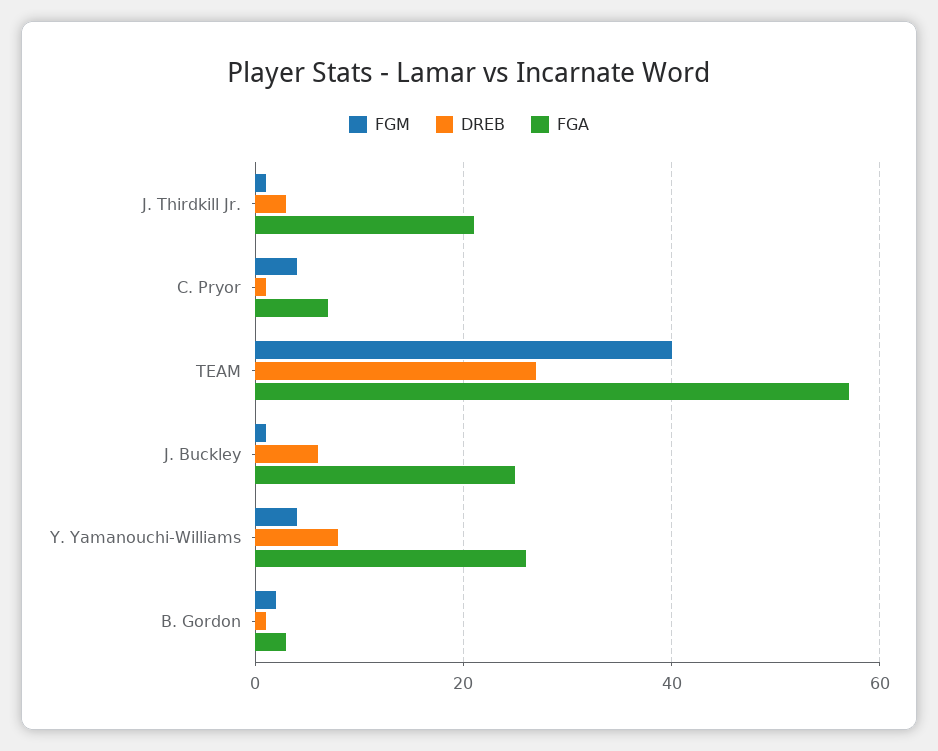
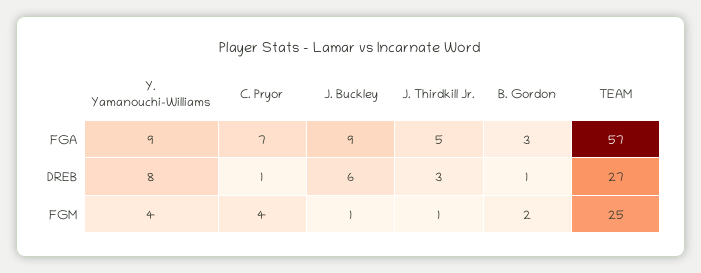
FGA, J. Thirdkill Jr.: 20 -> 5
FGM, TEAM: 40 -> 25
FGA, J. Buckley: 25 -> 9
FGA, Y. Yamanouchi-Williams: 25 -> 9

